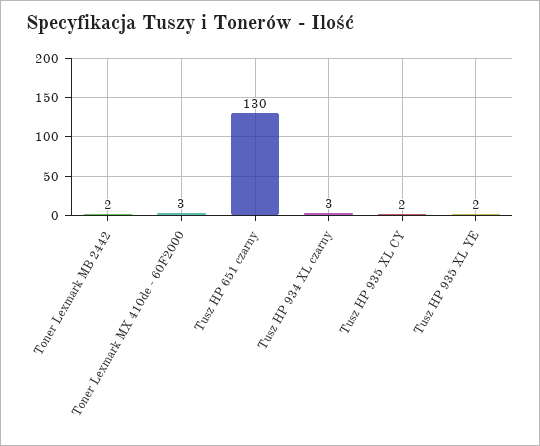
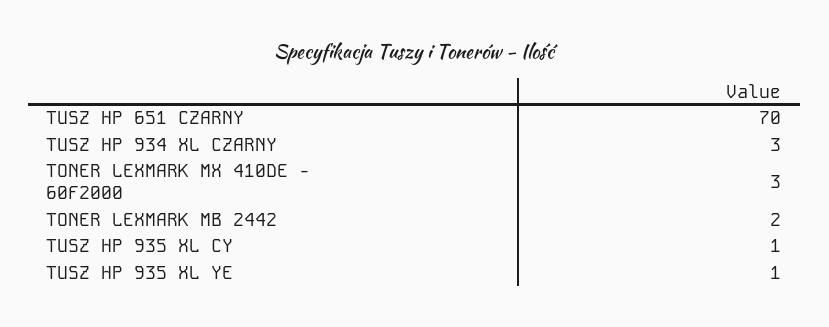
Tusz HP 651 czarny: 130 -> 70
Tusz HP 935 XL CY: 2 -> 1
Tusz HP 935 XL YE: 2 -> 1

